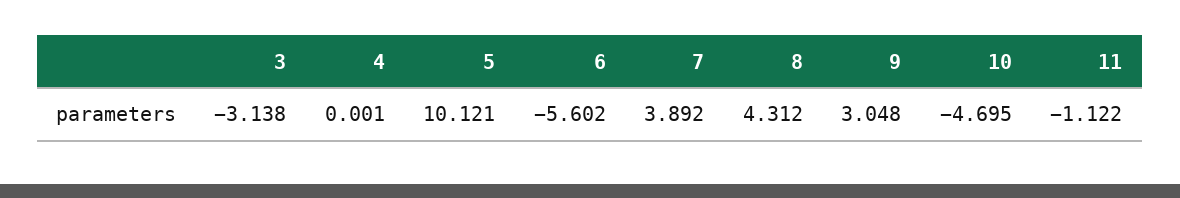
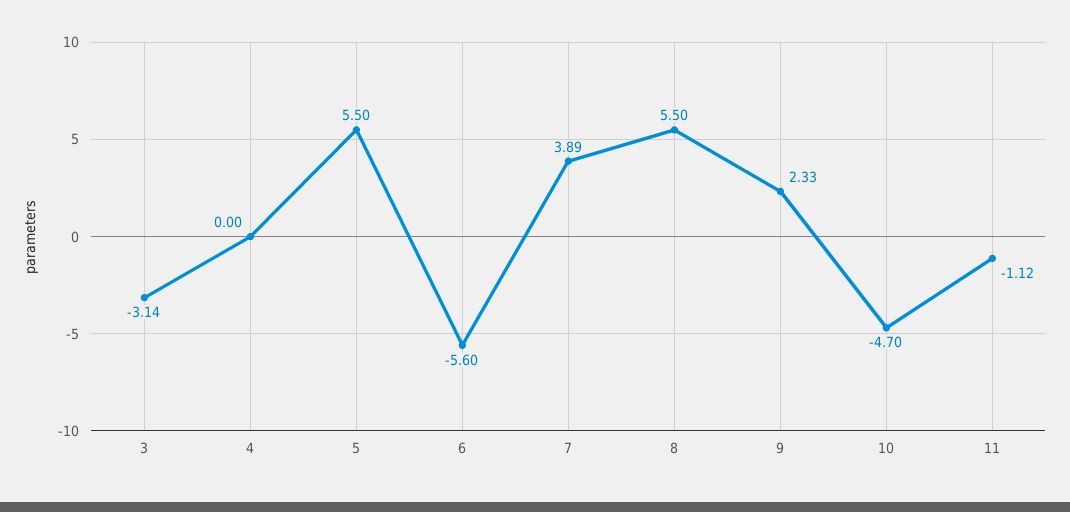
5: 10.121 -> 5.5
8: 4.312 -> 5.5
9: 3.048 -> 2.33

